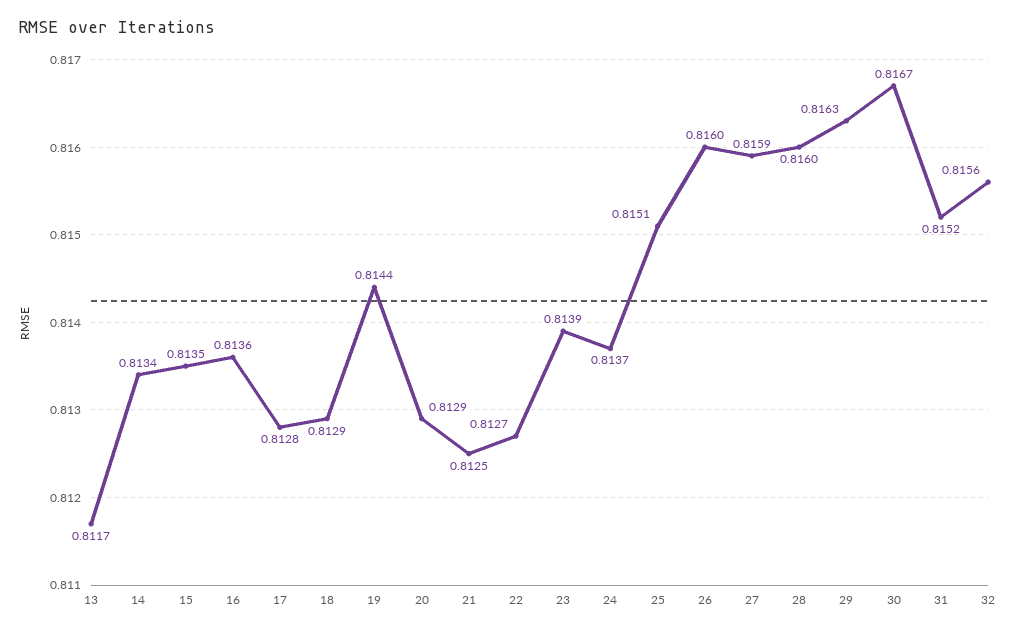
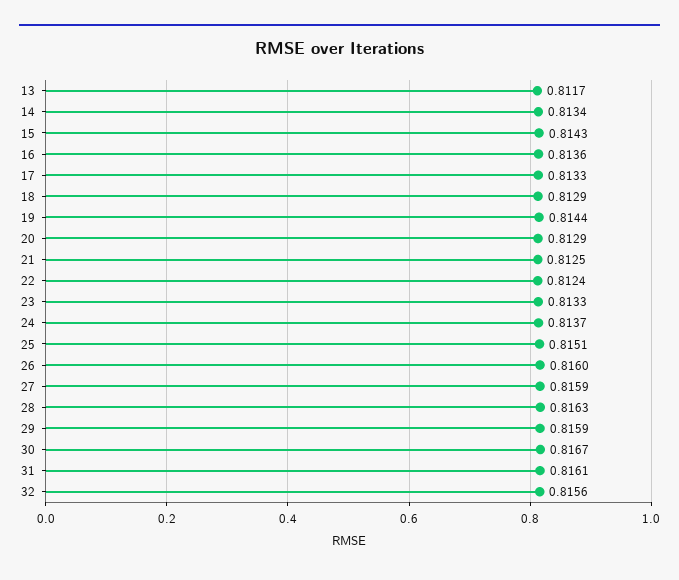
15: 0.8135 -> 0.8143
17: 0.8128 -> 0.8133
22: 0.8127 -> 0.8124
23: 0.8139 -> 0.8133
28: 0.816 -> 0.8163
29: 0.8163 -> 0.8159
31: 0.8152 -> 0.8161

